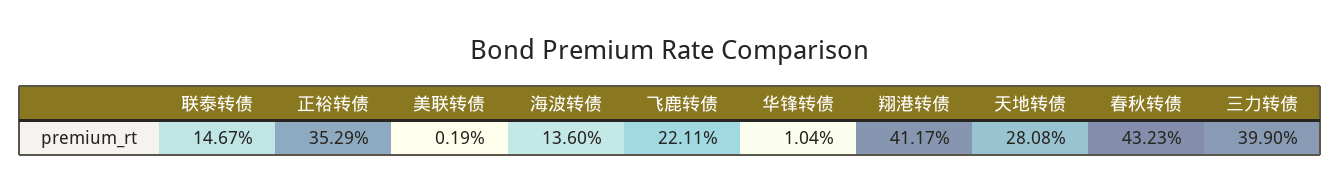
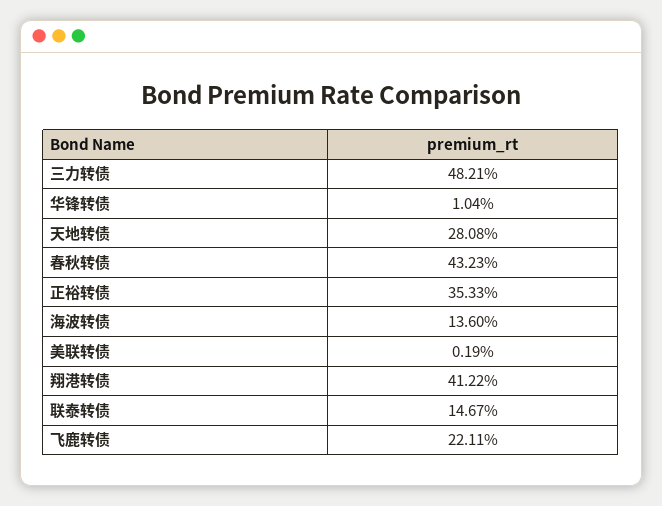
正裕转债: 35.29 -> 35.33
翔港转债: 41.17 -> 41.22
三力转债: 39.9 -> 48.21

